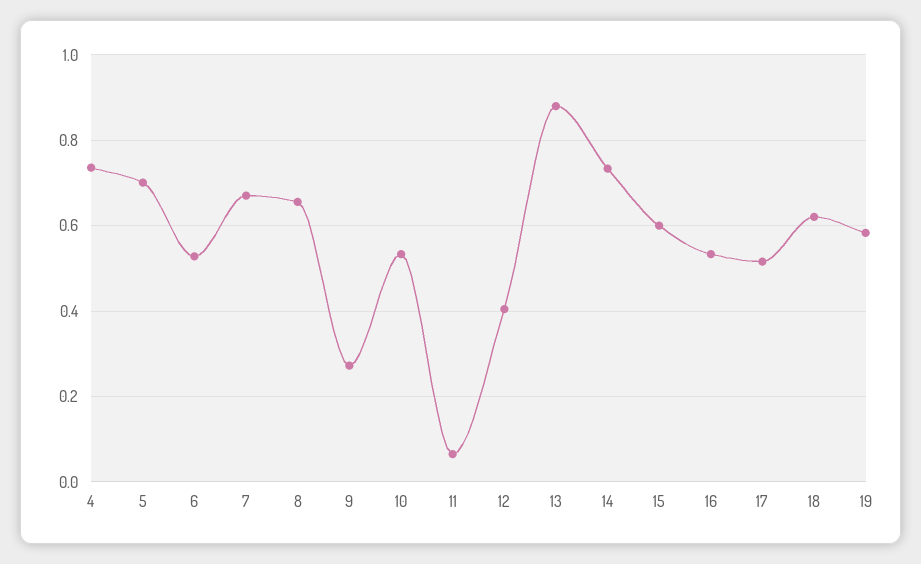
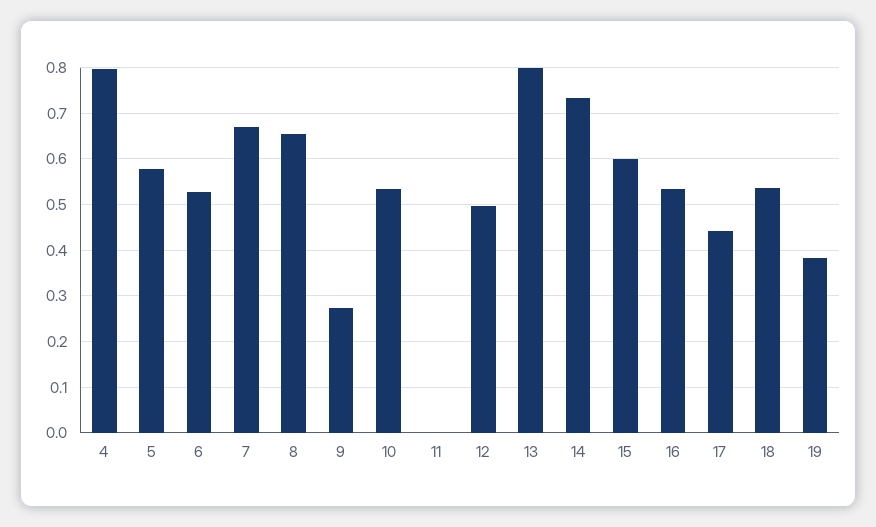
4: 0.74 -> 0.8
5: 0.7 -> 0.58
11: 0.06 -> 0
12: 0.4 -> 0.5
13: 0.88 -> 0.8
17: 0.52 -> 0.44
18: 0.62 -> 0.54
19: 0.58 -> 0.38

